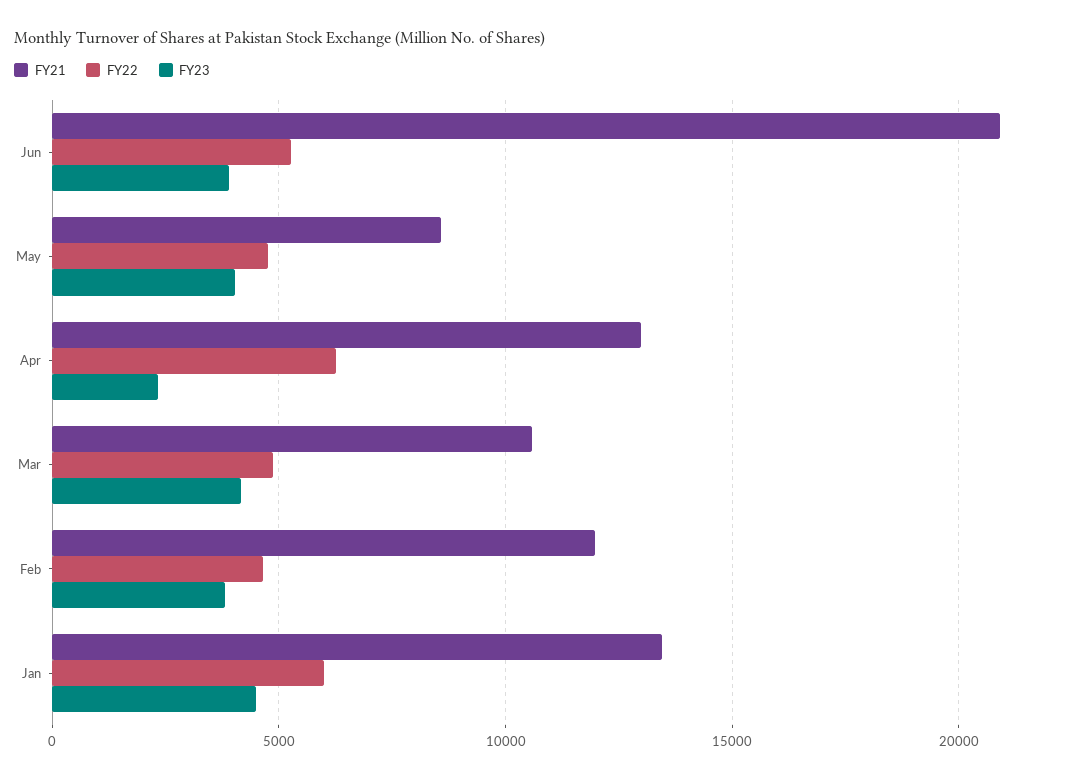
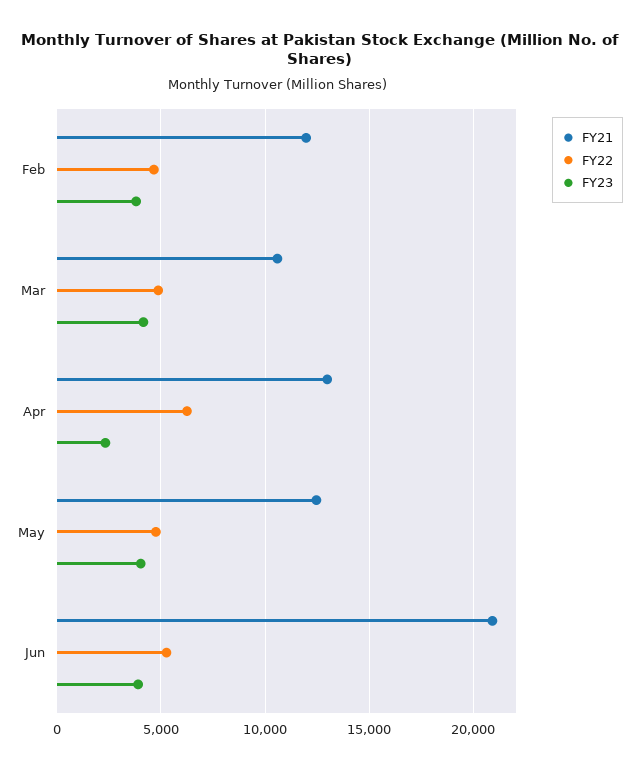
FY21, May: 8500 -> 12500
FY21, Jan: 13500 -> none
FY22, Jan: 6000 -> none
FY23, Jan: 4500 -> none

